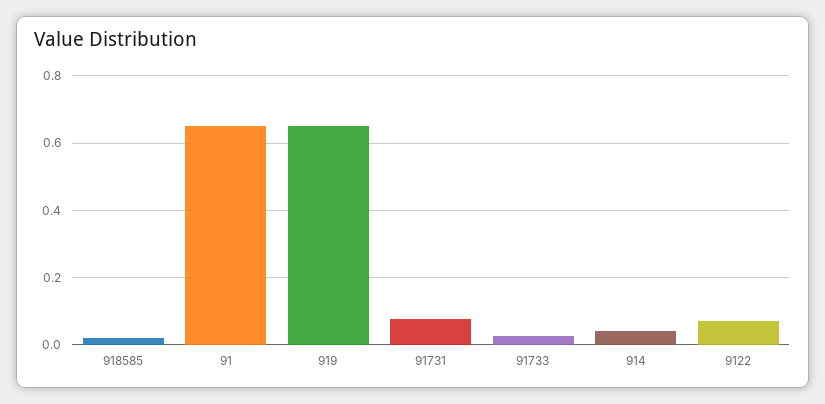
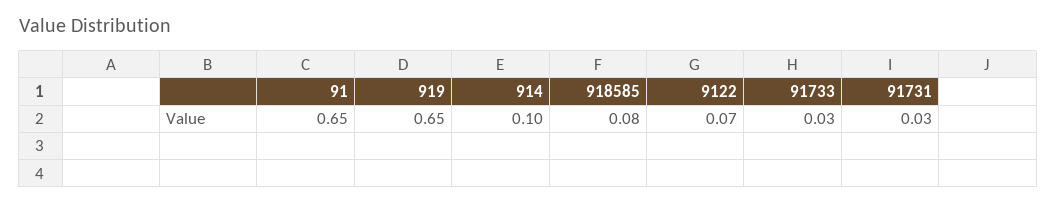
918585: 0.02 -> 0.08
91731: 0.08 -> 0.03
914: 0.04 -> 0.1

